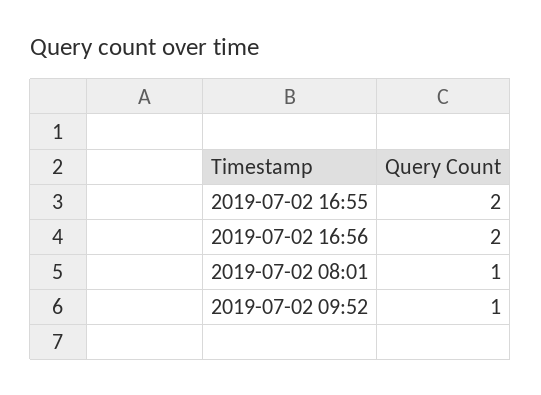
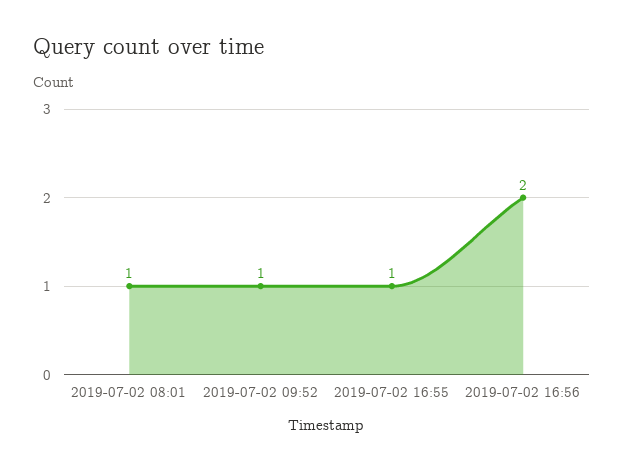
2019-07-02 16:55: 2 -> 1

